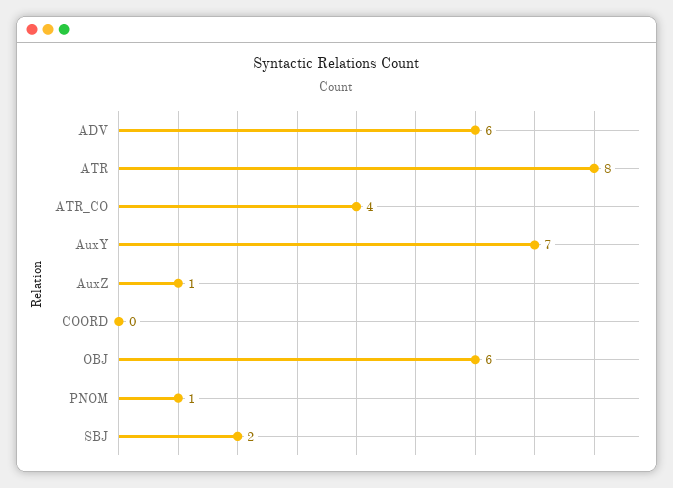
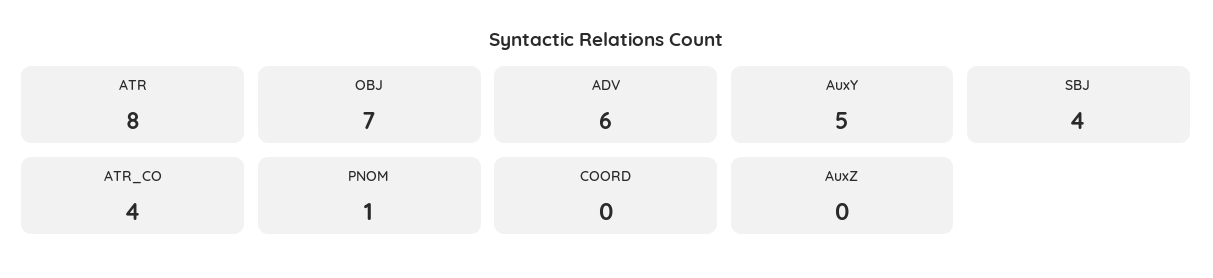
AuxY: 7 -> 5
AuxZ: 1 -> 0
OBJ: 6 -> 7
SBJ: 2 -> 4

